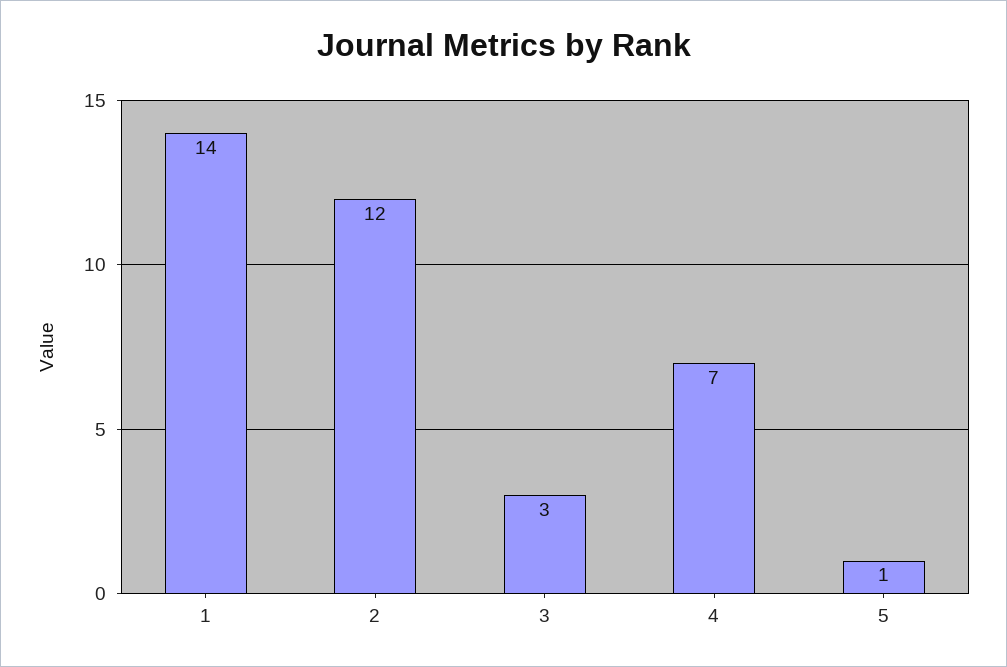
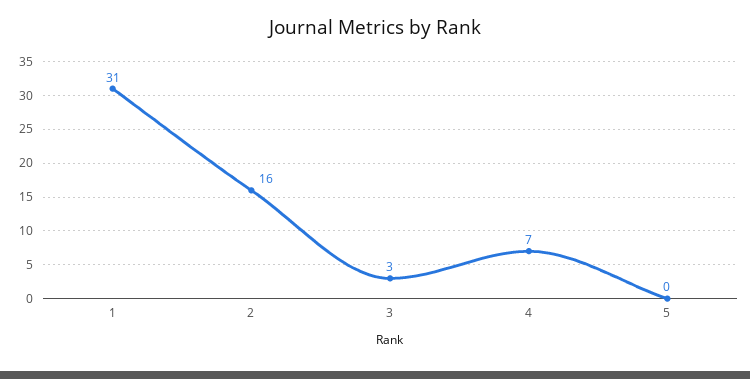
1: 14 -> 31
2: 12 -> 16
5: 1 -> 0

